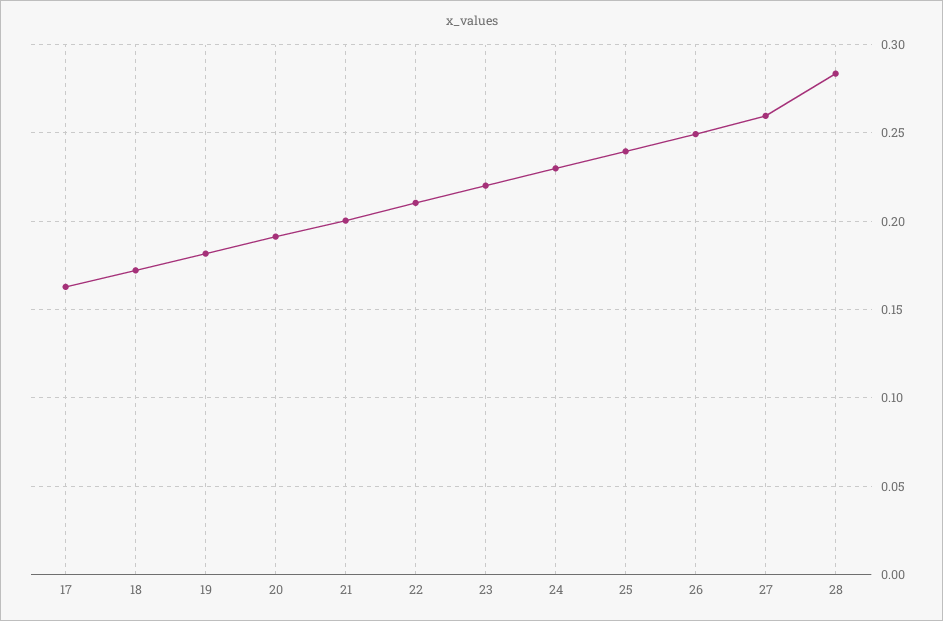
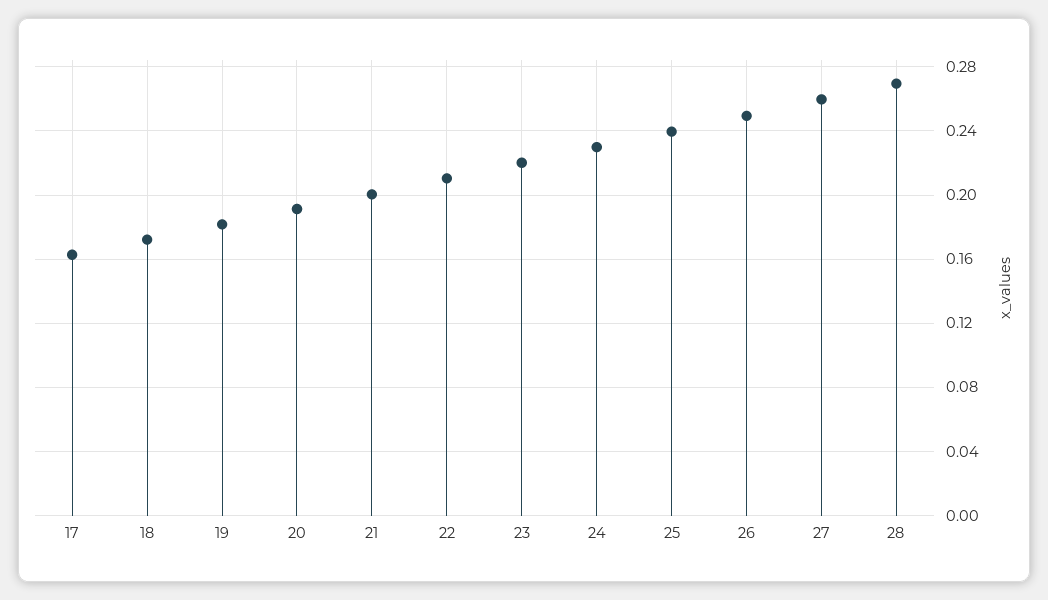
28: 0.285 -> 0.27

